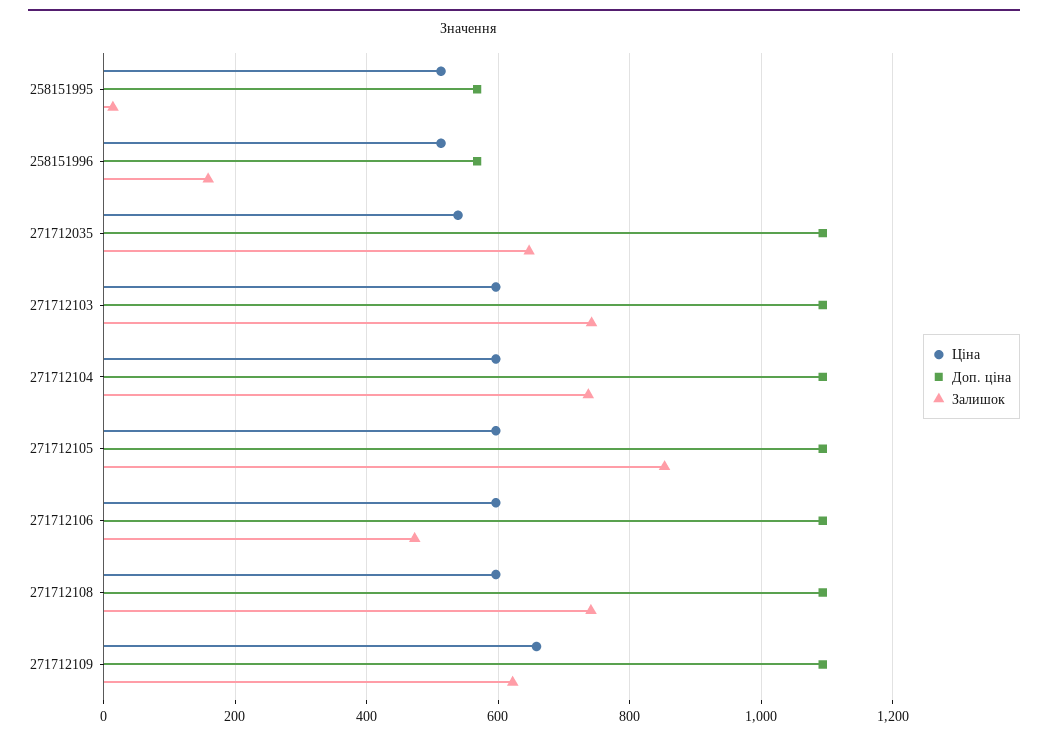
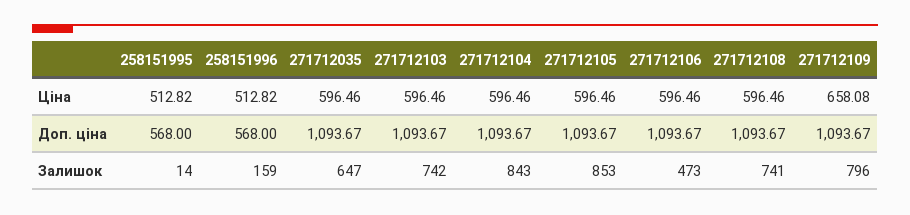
Ціна, 271712035: 540 -> 596.46
Залишок, 271712104: 740 -> 843
Залишок, 271712109: 620 -> 796

